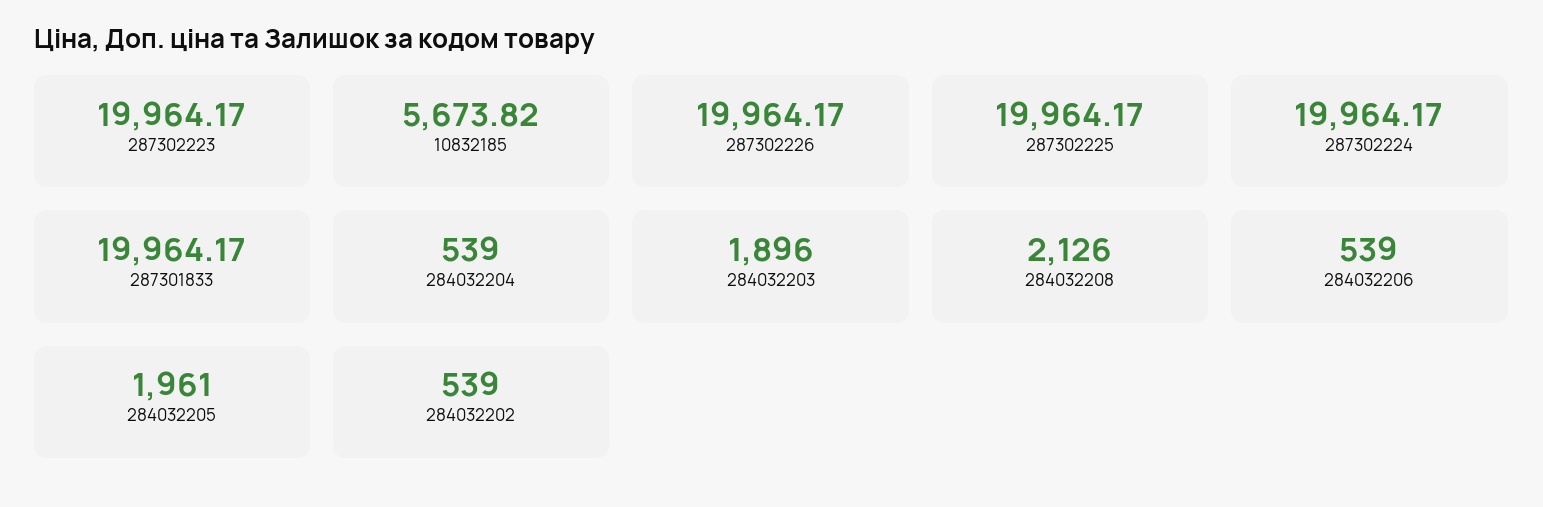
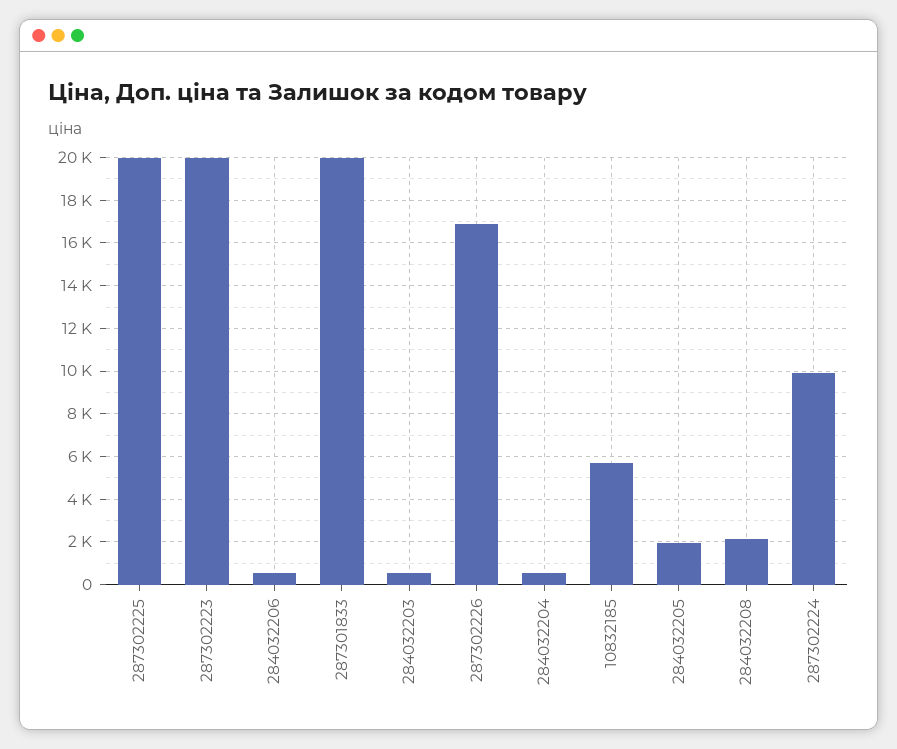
287302226: 19964.17 -> 17000
287302224: 19964.17 -> 10000
284032203: 1896 -> 500
284032202: 539 -> none

